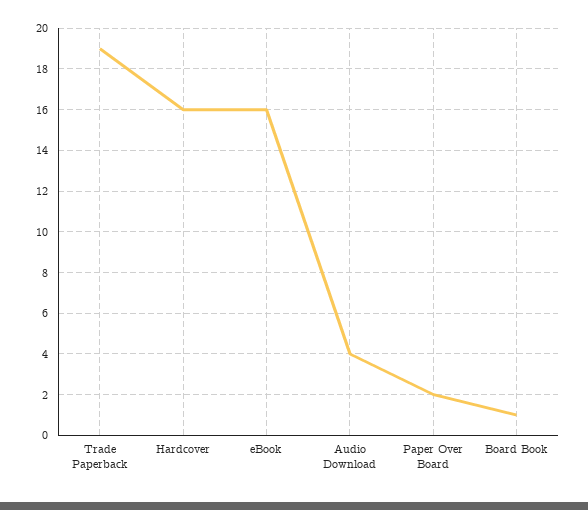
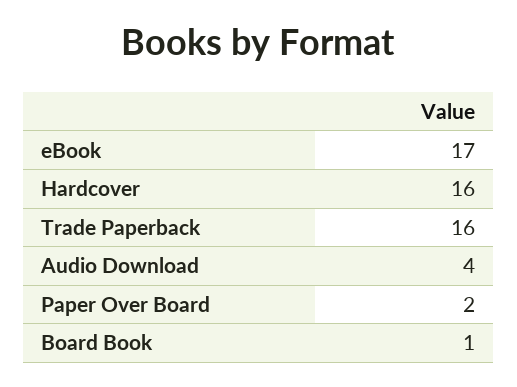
Trade Paperback: 19 -> 16
eBook: 16 -> 17

